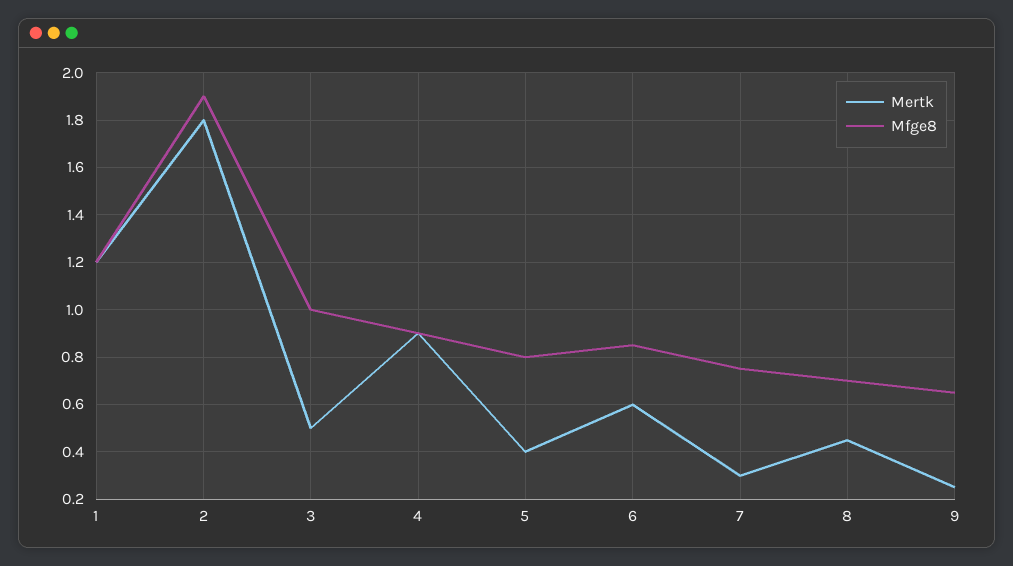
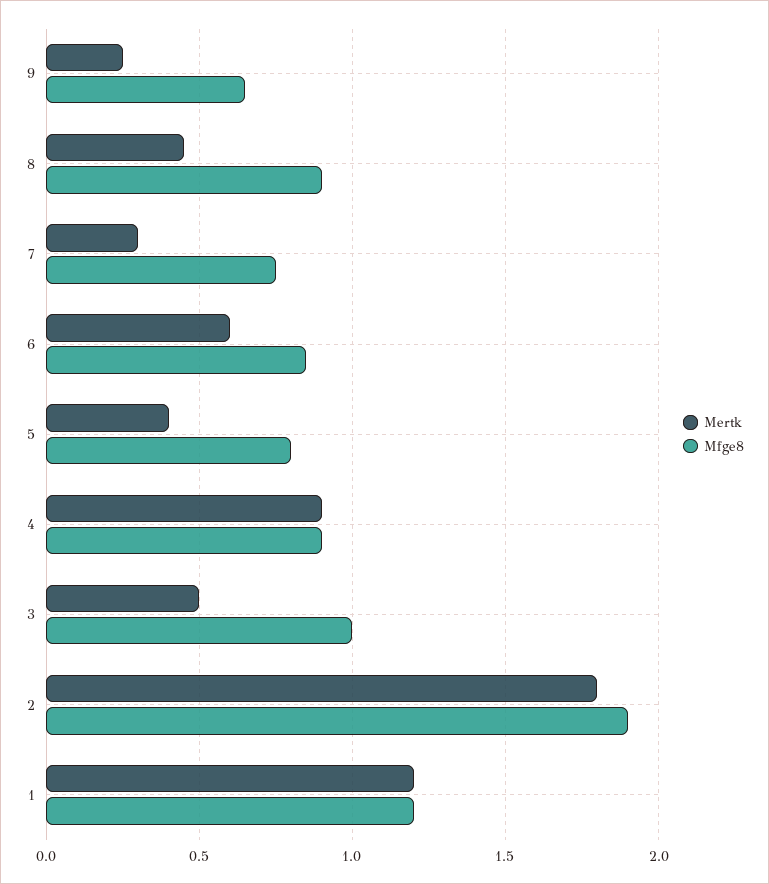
Mfge8, 8: 0.7 -> 0.9

